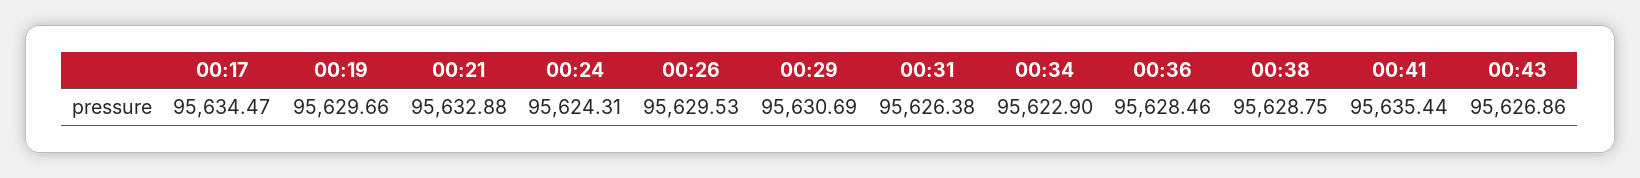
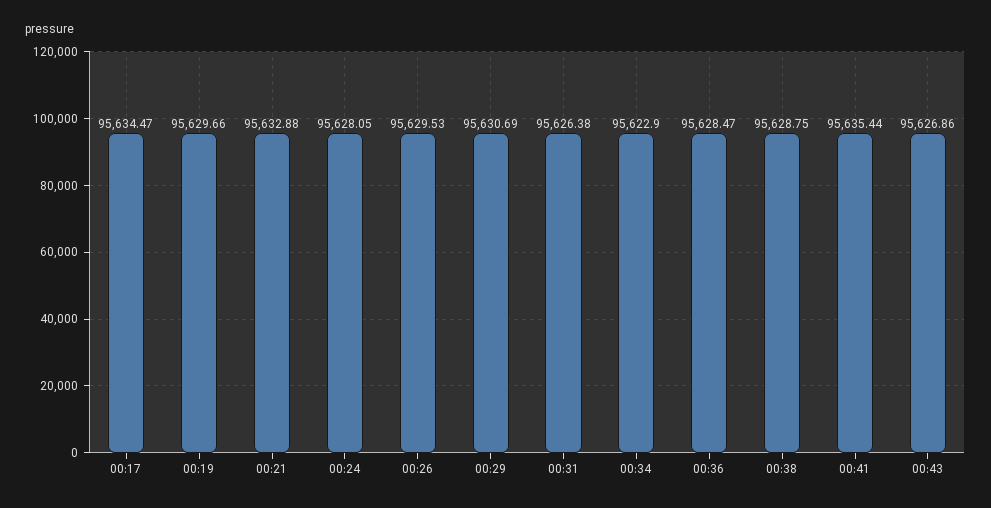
00:24: 95624.31 -> 95628.05
00:36: 95628.46 -> 95628.47

